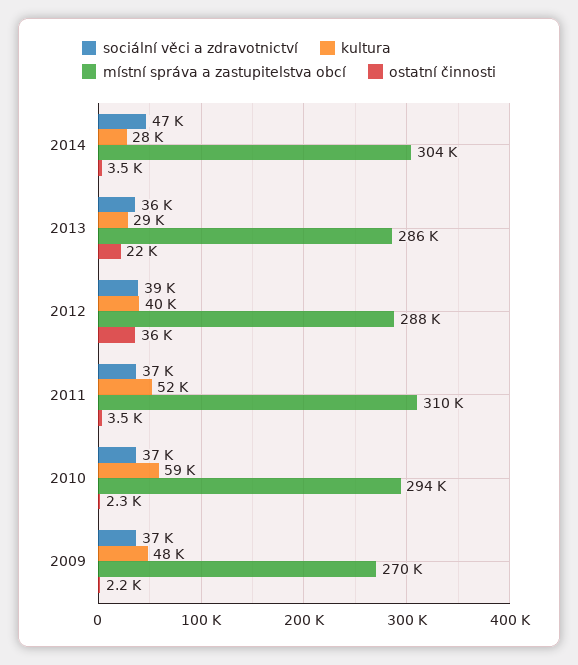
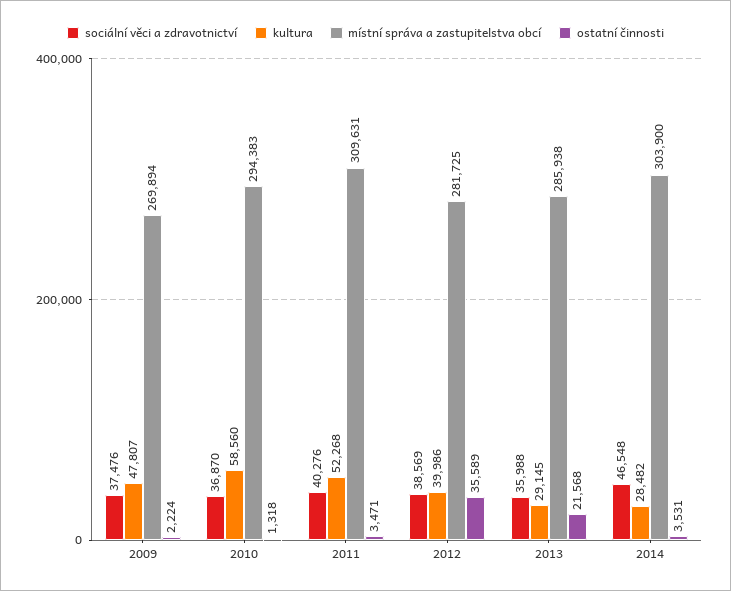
místní správa a zastupitelstva obcí, 2012: 288000 -> 281725
sociální věci a zdravotnictví, 2011: 37000 -> 40276
ostatní činnosti, 2010: 2300 -> 1318

